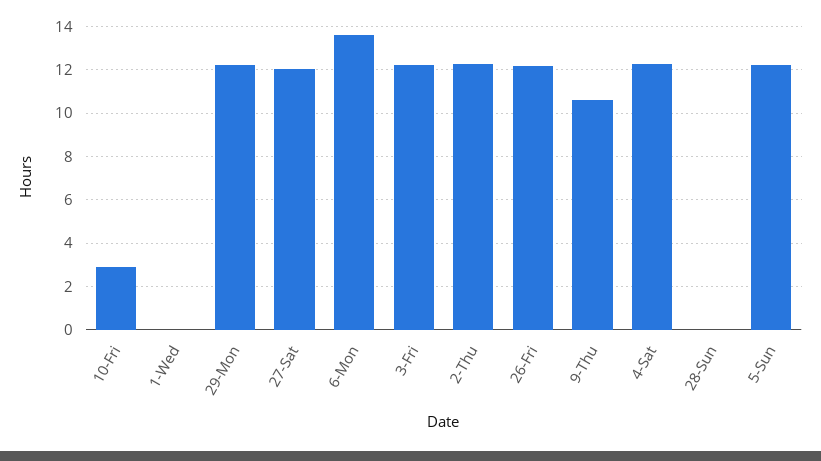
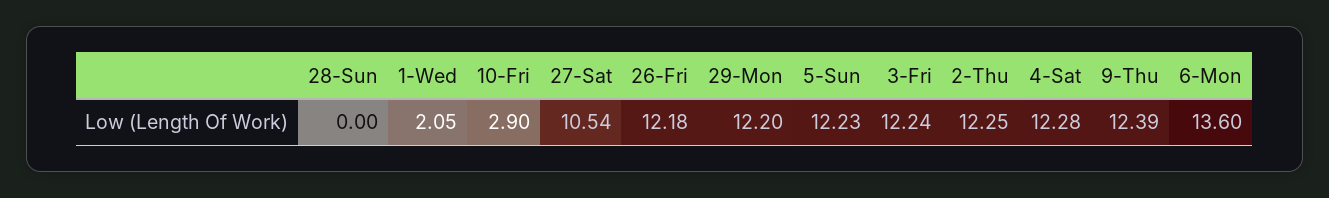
1-Wed: 0 -> 2.05
27-Sat: 12 -> 10.54
9-Thu: 10.5 -> 12.39

